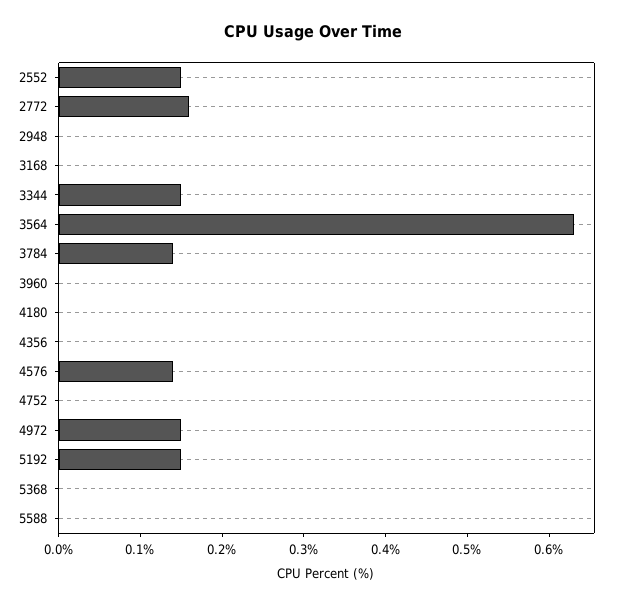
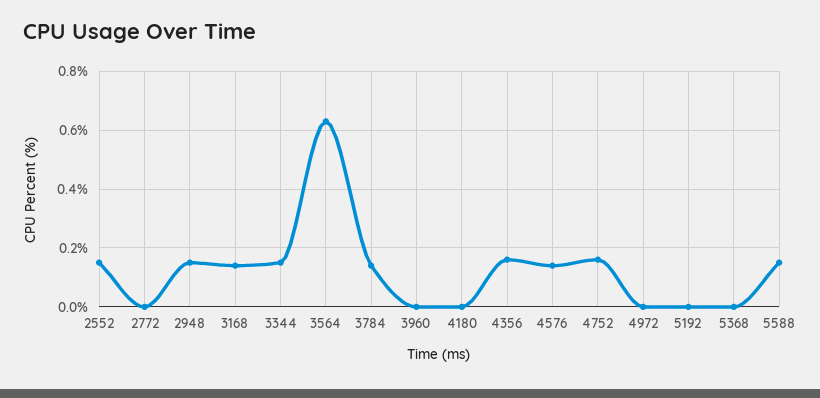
2772: 0.16 -> 0
2948: 0 -> 0.15
3168: 0 -> 0.15
4356: 0 -> 0.15
4752: 0 -> 0.15
4972: 0.15 -> 0
5192: 0.15 -> 0
5588: 0 -> 0.15

